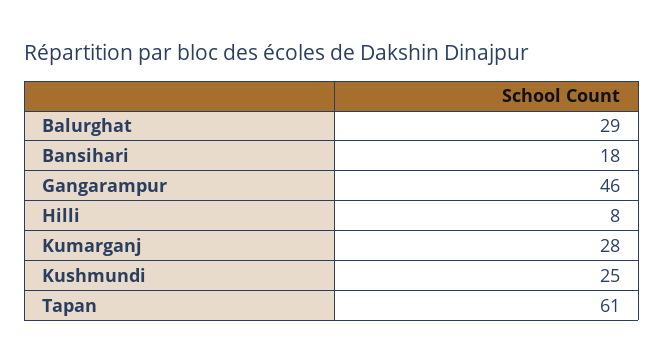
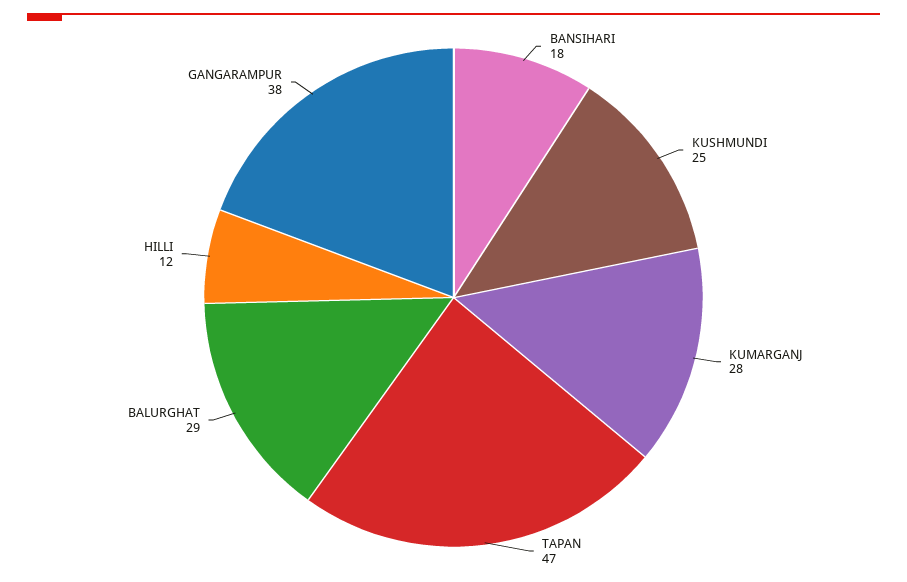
Gangarampur: 46 -> 38
Hilli: 8 -> 12
Tapan: 61 -> 47

